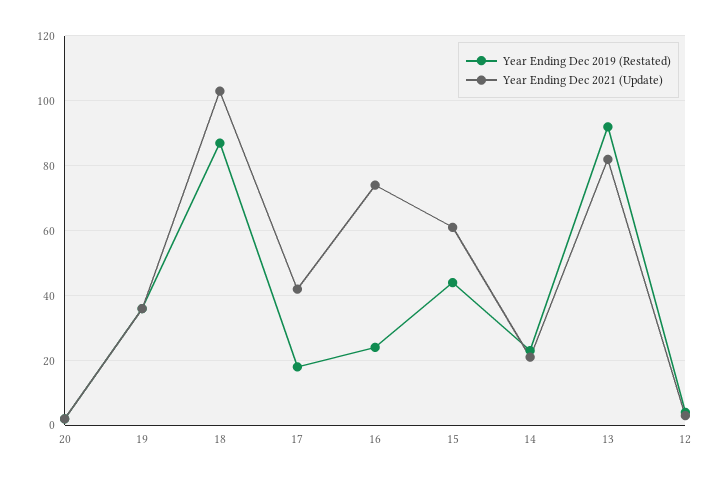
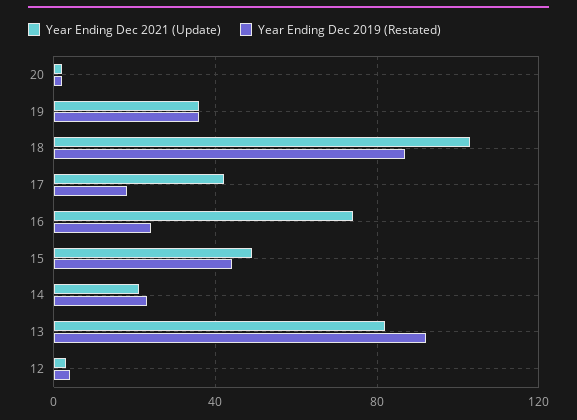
Year Ending Dec 2021 (Update), 15: 60 -> 50

